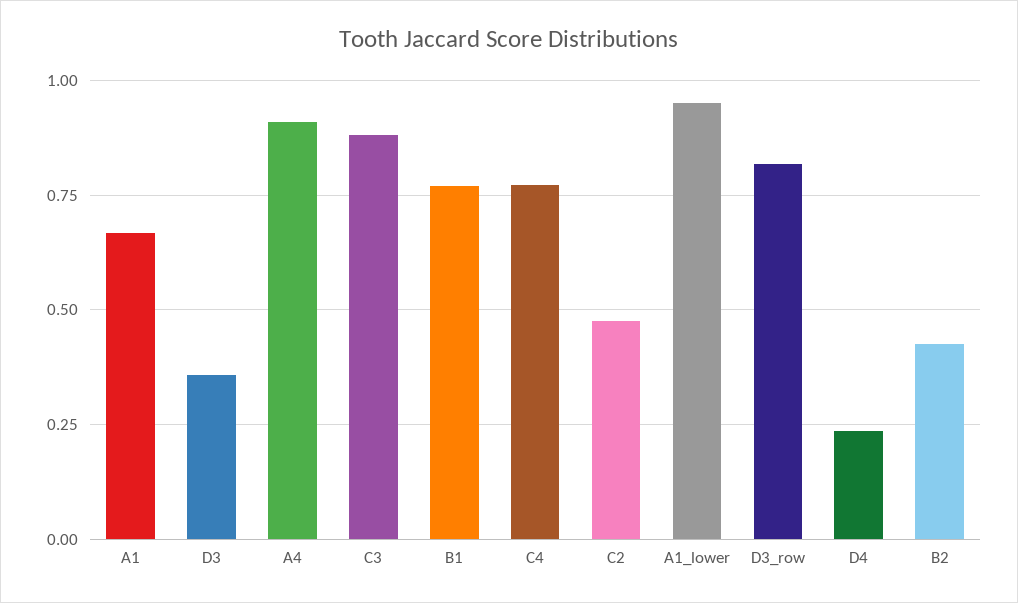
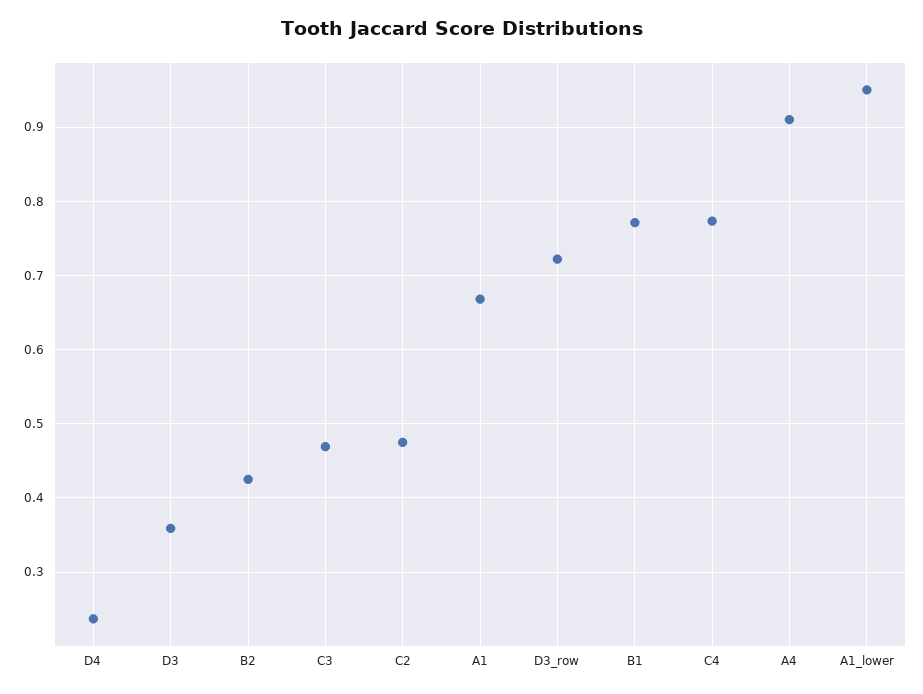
C3: 0.875 -> 0.47
D3_row: 0.825 -> 0.72

